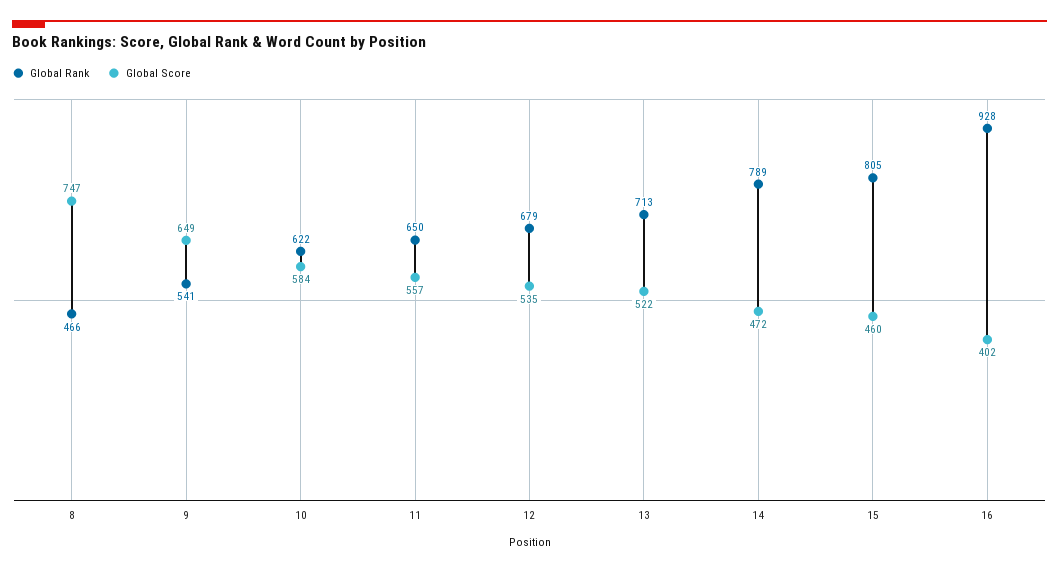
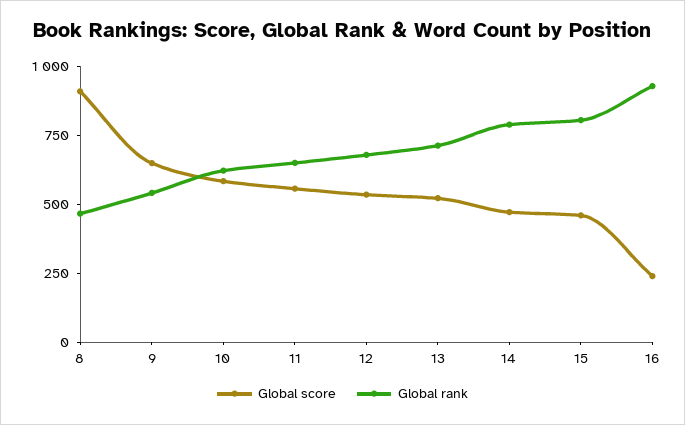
Global Score, 8: 747 -> 900
Global Score, 16: 402 -> 250

